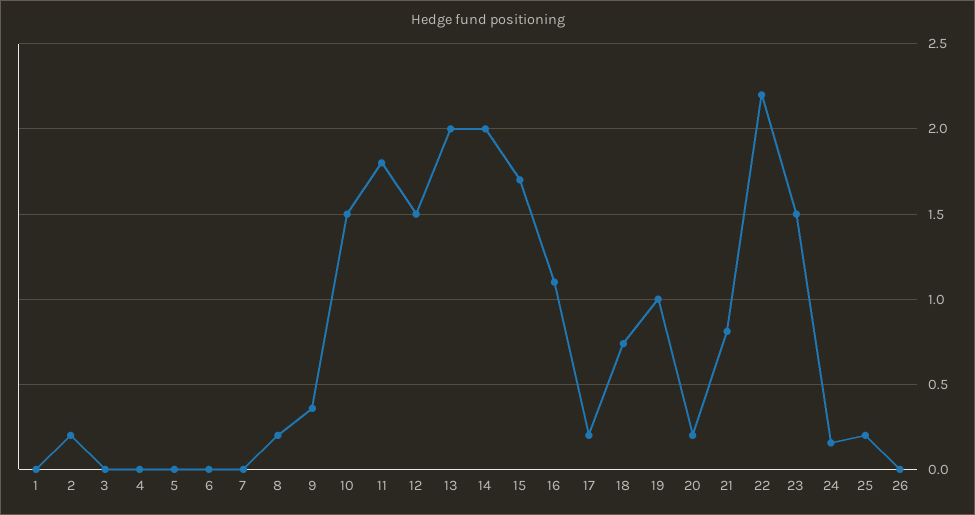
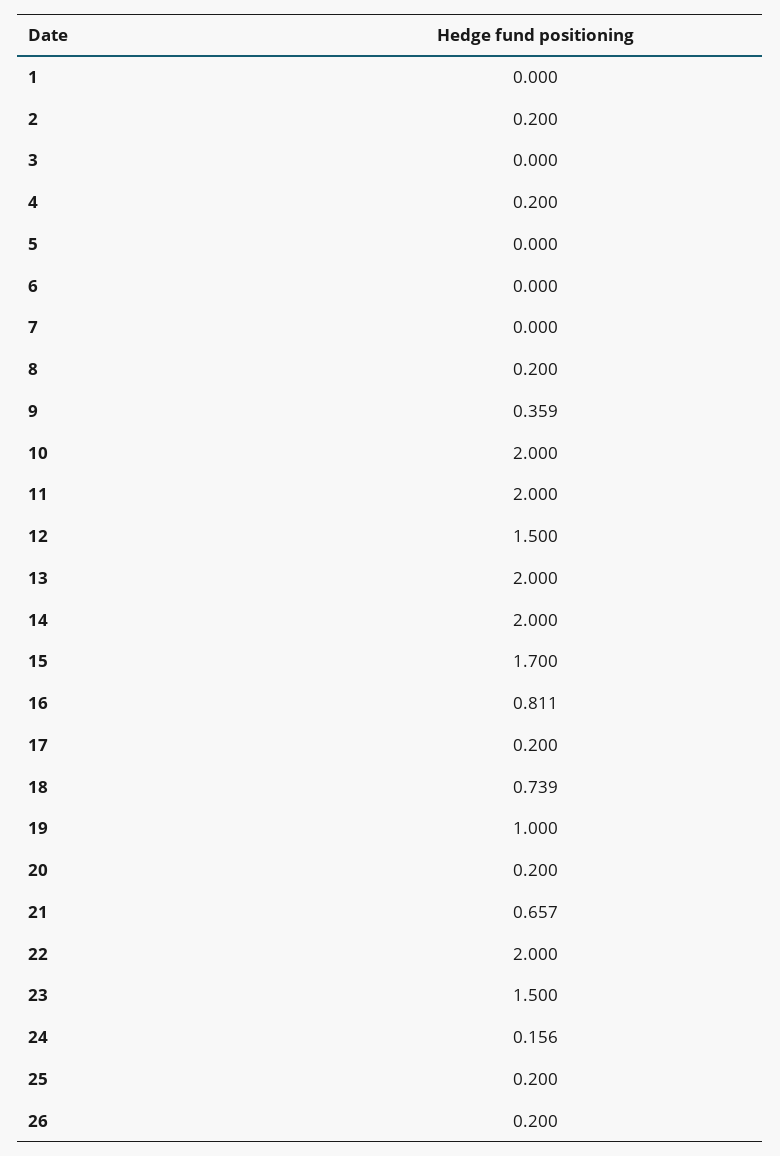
4: 0 -> 0.2
10: 1.5 -> 2
11: 1.8 -> 2
16: 1.1 -> 0.811
21: 0.8 -> 0.657
22: 2.2 -> 2
26: 0 -> 0.2

